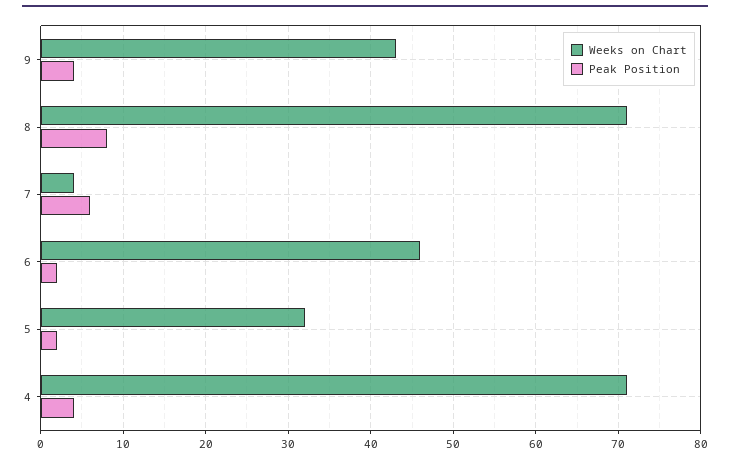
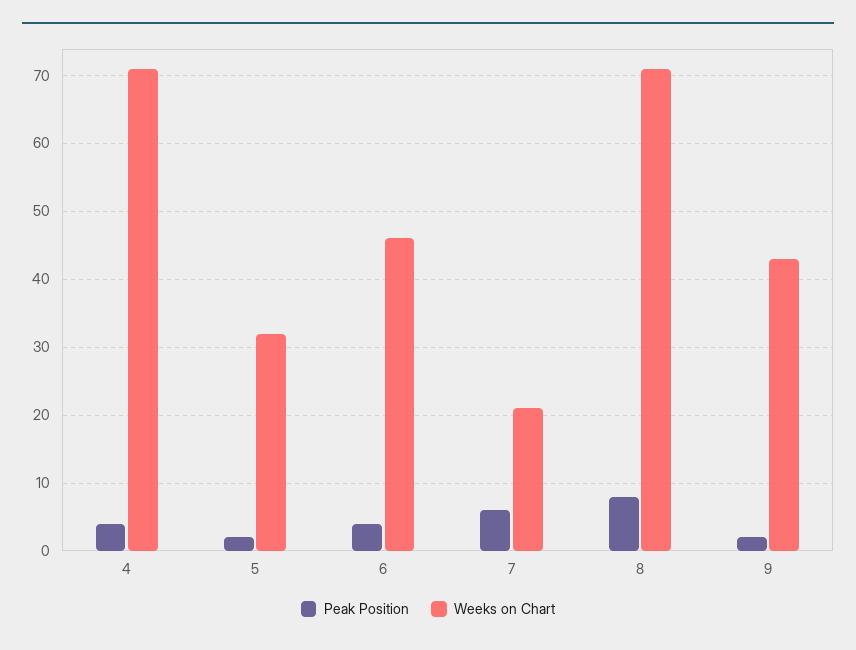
Peak Position, 9: 4 -> 2
Weeks on Chart, 7: 4 -> 21
Peak Position, 6: 2 -> 4

